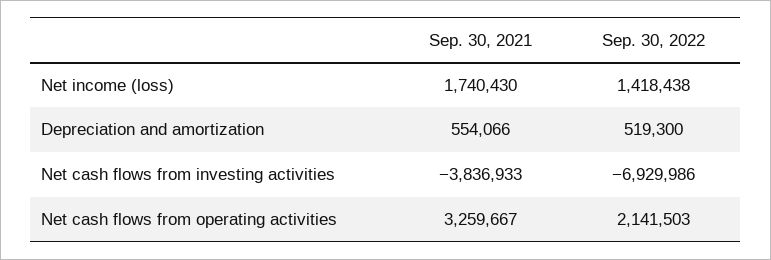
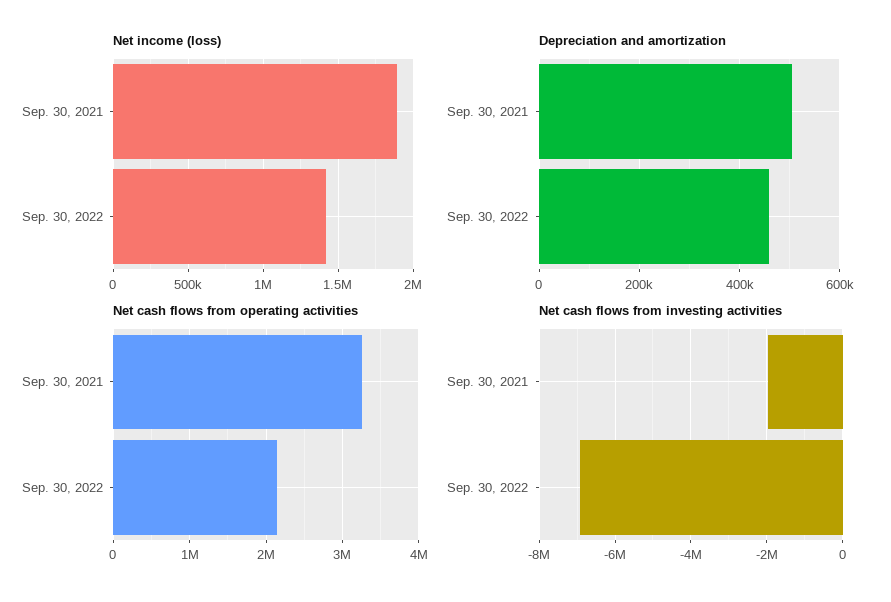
Net income (loss), Sep. 30, 2021: 1740430 -> 1900000
Depreciation and amortization, Sep. 30, 2021: 554066 -> 500000
Depreciation and amortization, Sep. 30, 2022: 519300 -> 460000
Net cash flows from investing activities, Sep. 30, 2021: -3836933 -> -2000000

